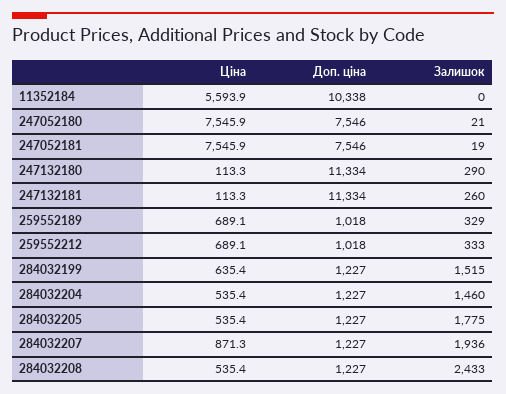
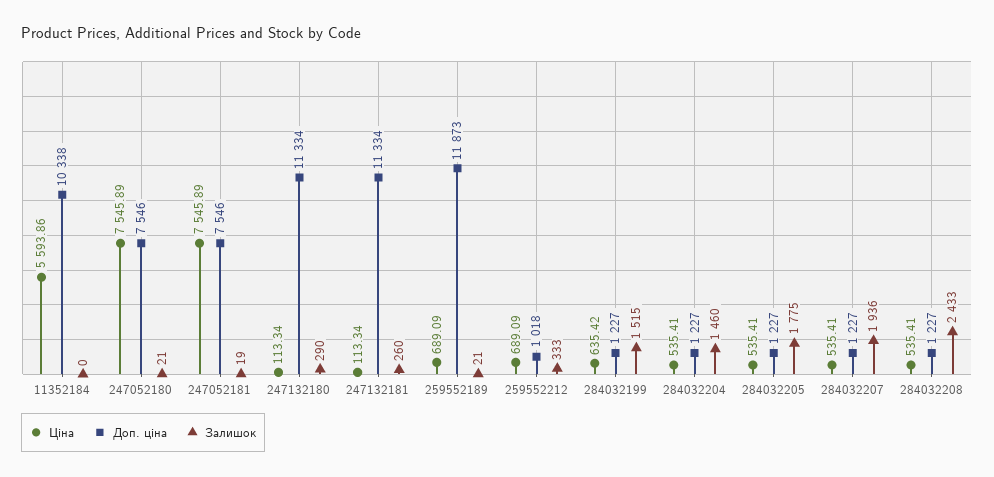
Доп. ціна, 259552189: 1018 -> 11873
Залишок, 259552189: 329 -> 21
Ціна, 284032207: 871.3 -> 535.41

